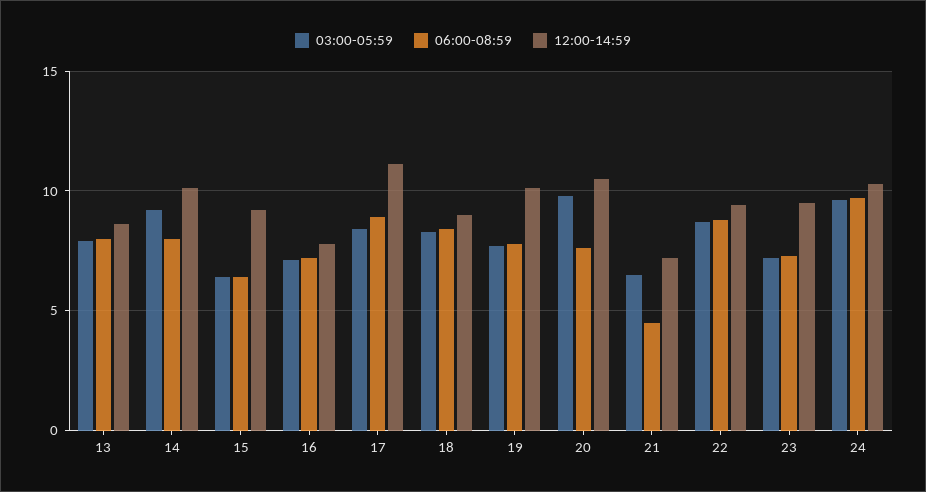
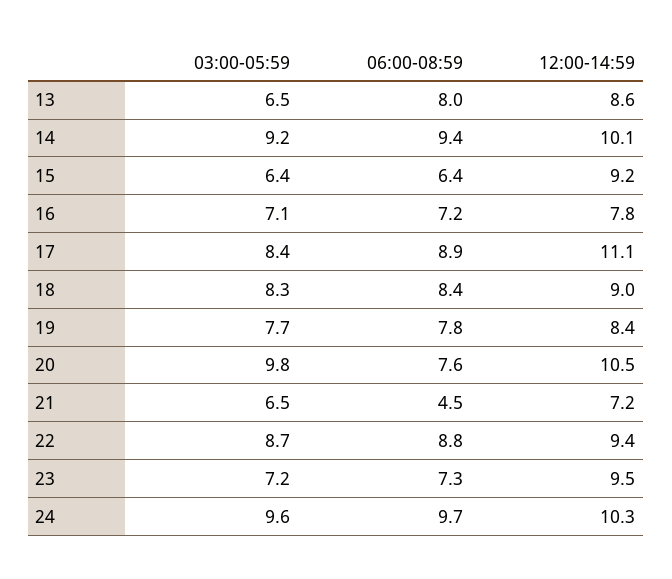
03:00-05:59, 13: 8 -> 6.5
06:00-08:59, 14: 8 -> 9.4
12:00-14:59, 19: 10 -> 8.4

